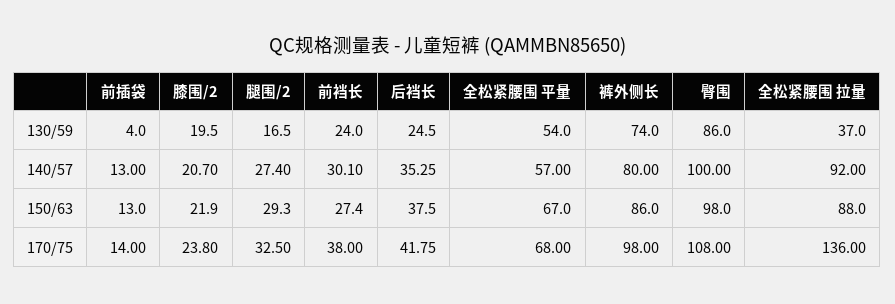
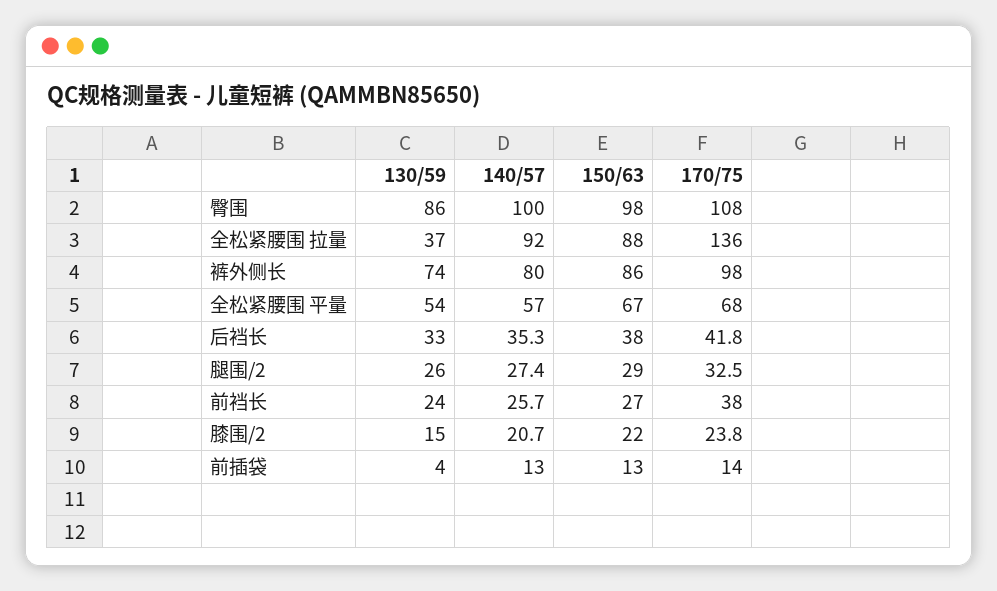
膝围/2, 130/59: 19.5 -> 15
腿围/2, 130/59: 16.5 -> 26
后裆长, 130/59: 24.5 -> 33
前裆长, 140/57: 30.1 -> 25.7

